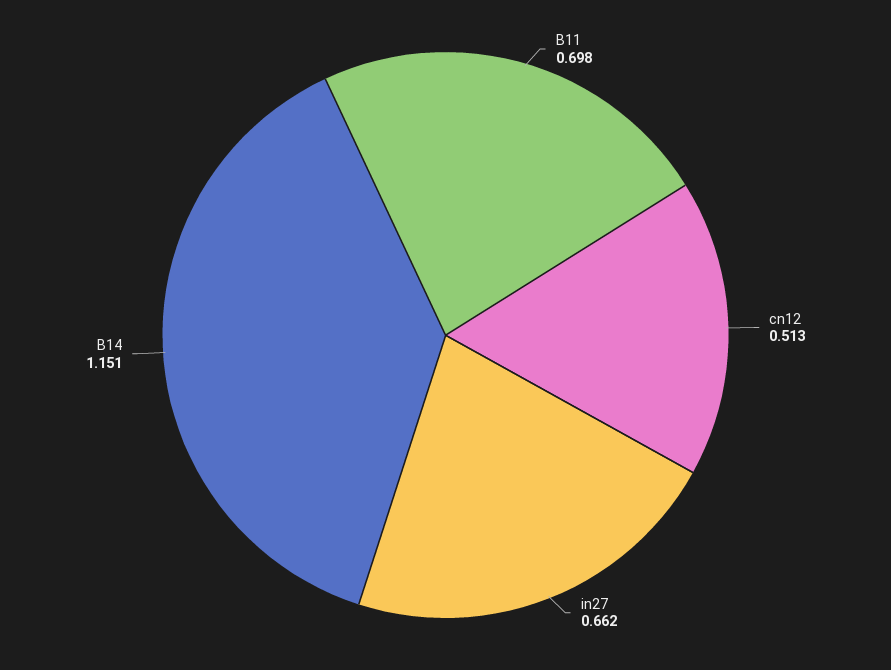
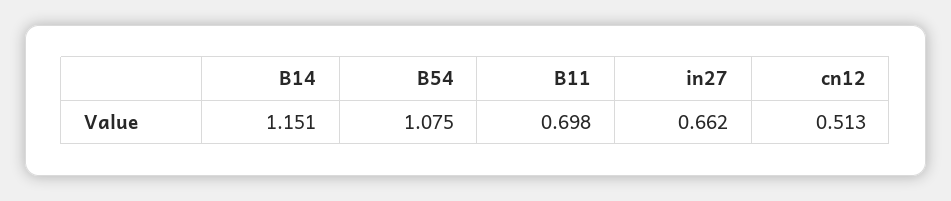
B54: none -> 1.075

